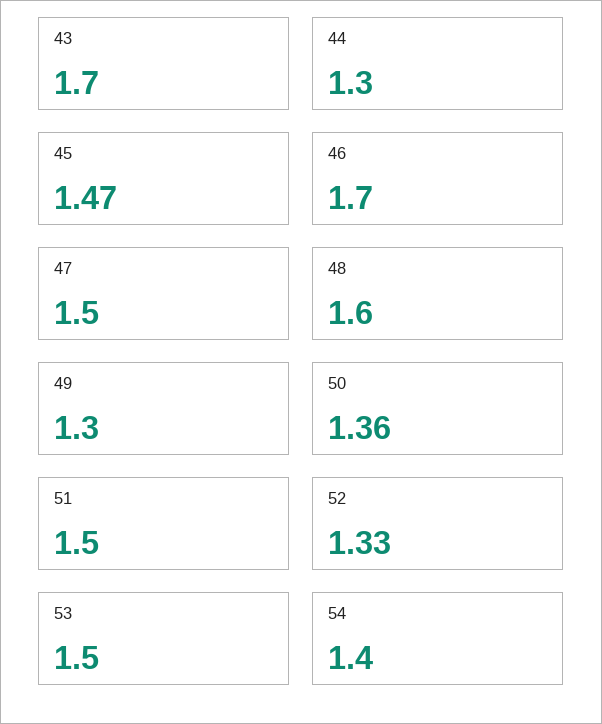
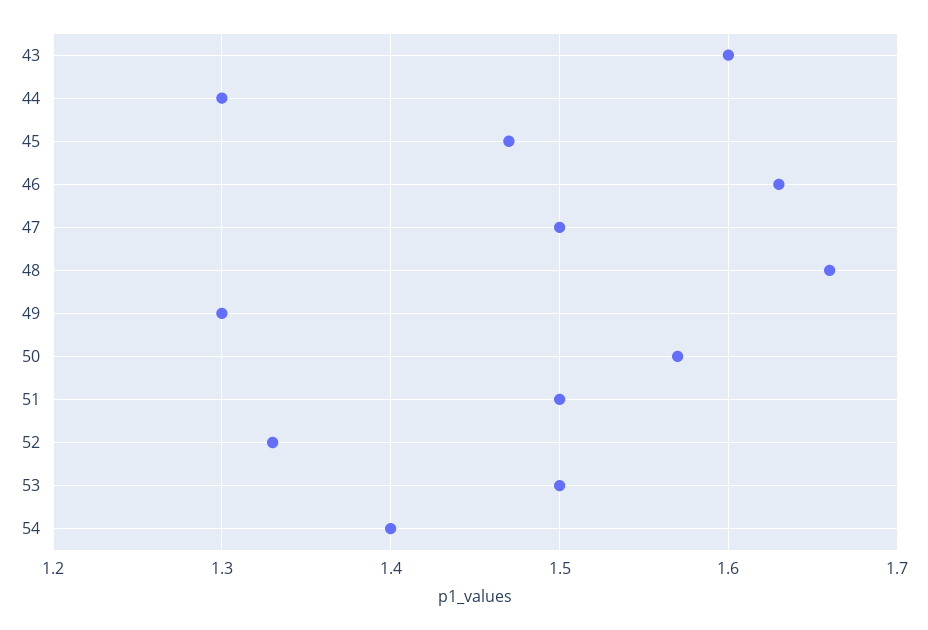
43: 1.7 -> 1.6
46: 1.7 -> 1.63
48: 1.6 -> 1.66
50: 1.36 -> 1.57

